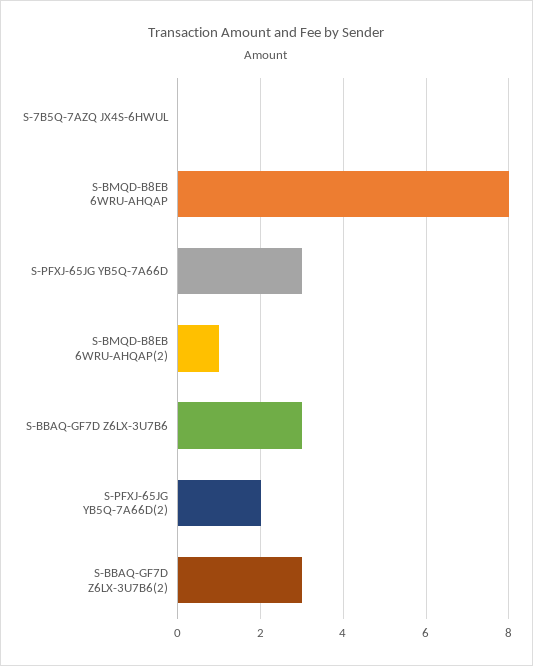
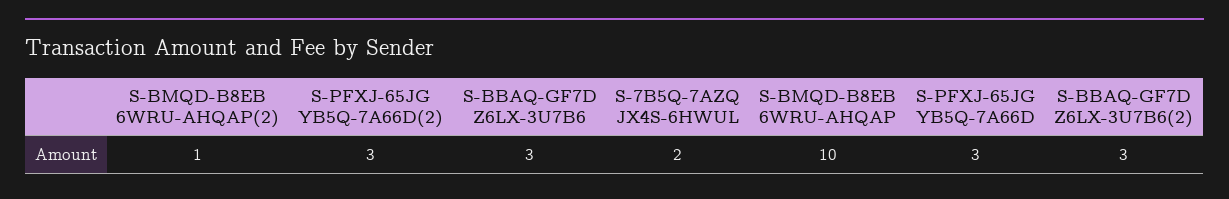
S-7B5Q-7AZQ JX4S-6HWUL: 0 -> 2
S-BMQD-B8EB 6WRU-AHQAP: 8 -> 10
S-PFXJ-65JG YB5Q-7A66D(2): 2 -> 3

